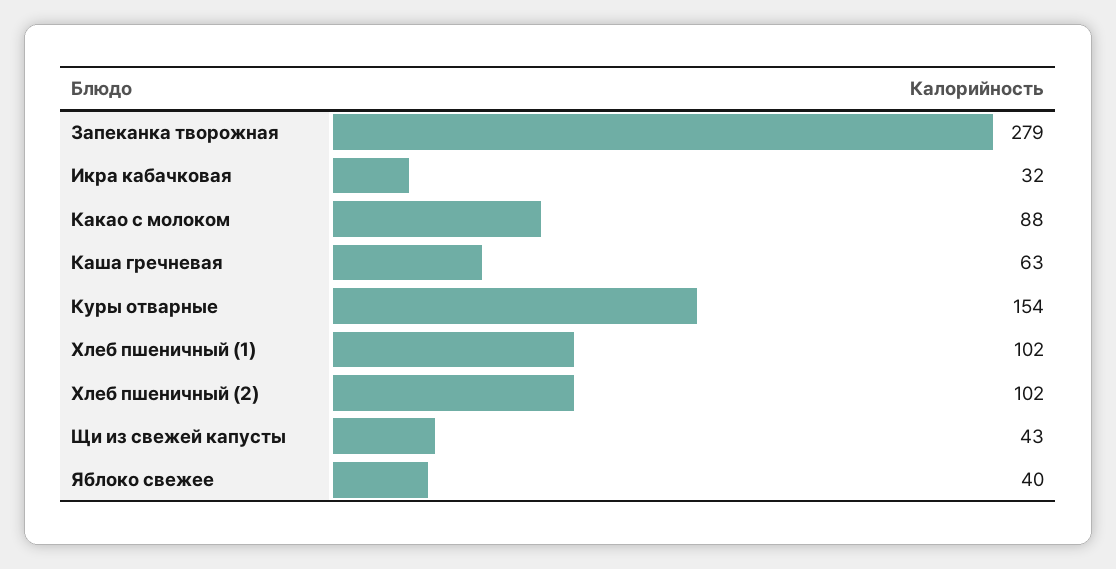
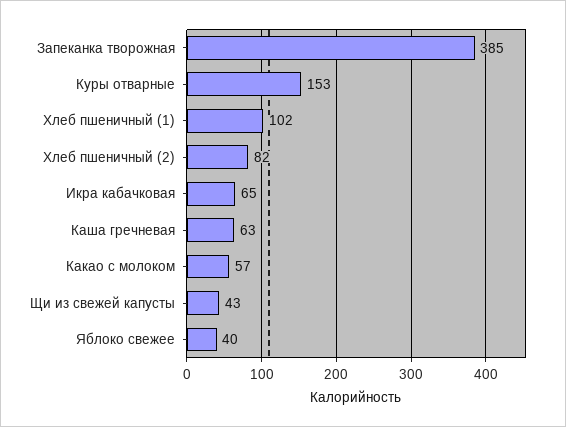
Запеканка творожная: 279 -> 385
Икра кабачковая: 32 -> 65
Какао с молоком: 88 -> 57
Куры отварные: 154 -> 153
Хлеб пшеничный (2): 102 -> 82

